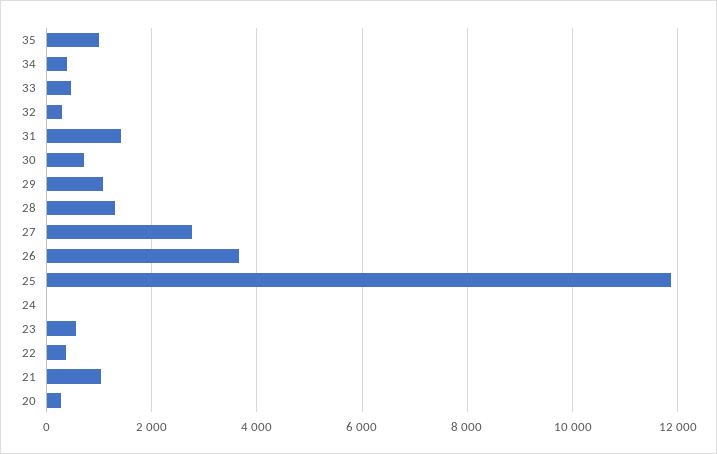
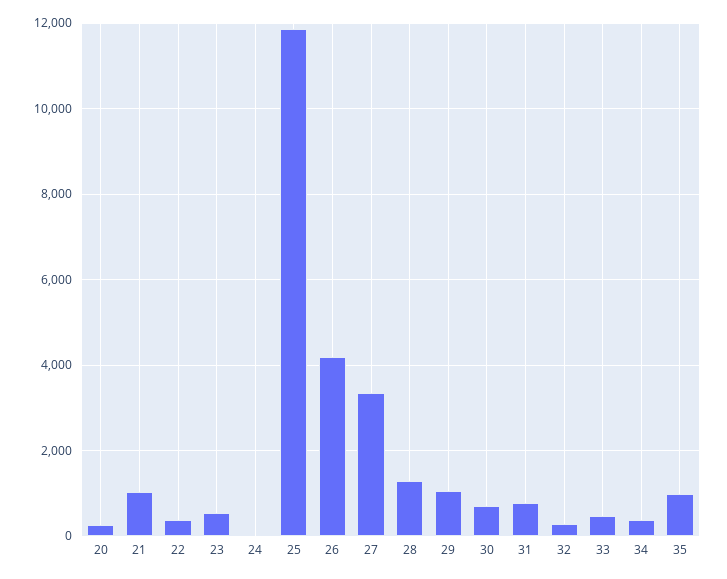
31: 1400 -> 800
27: 2800 -> 3400
26: 3600 -> 4200

